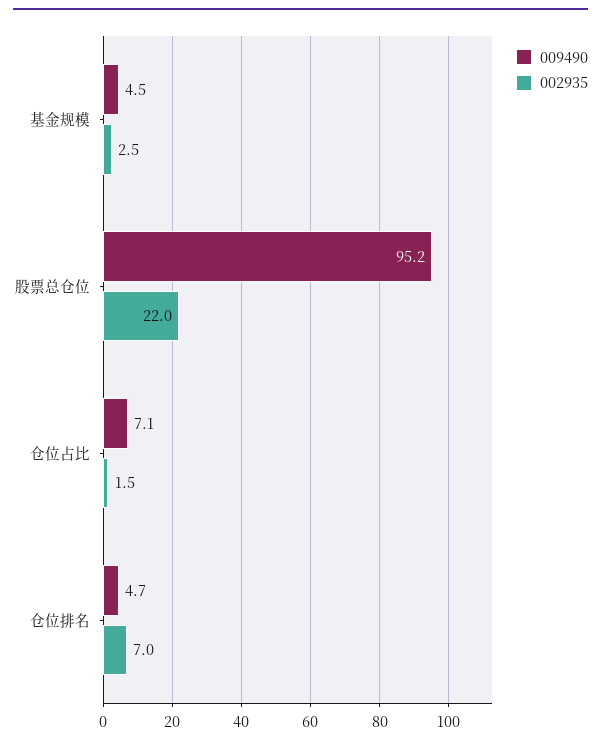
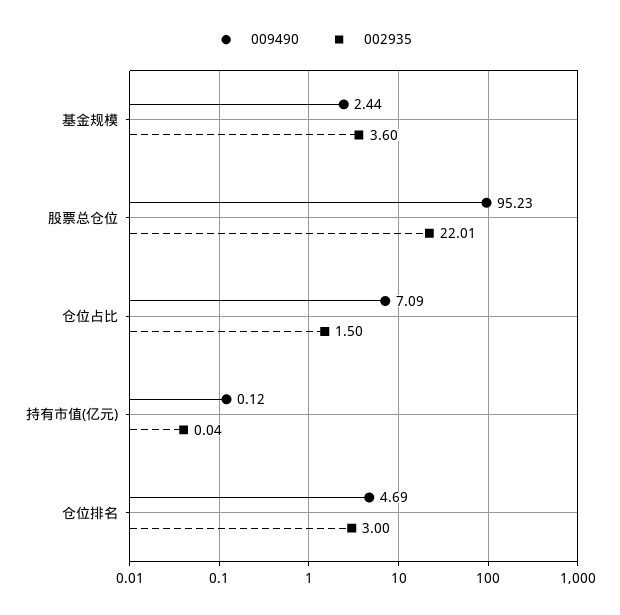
009490, 基金规模: 4.5 -> 2.44
002935, 基金规模: 2.5 -> 3.6
002935, 仓位排名: 7 -> 3
009490, 持有市值(亿元): none -> 0.12
002935, 持有市值(亿元): none -> 0.04

